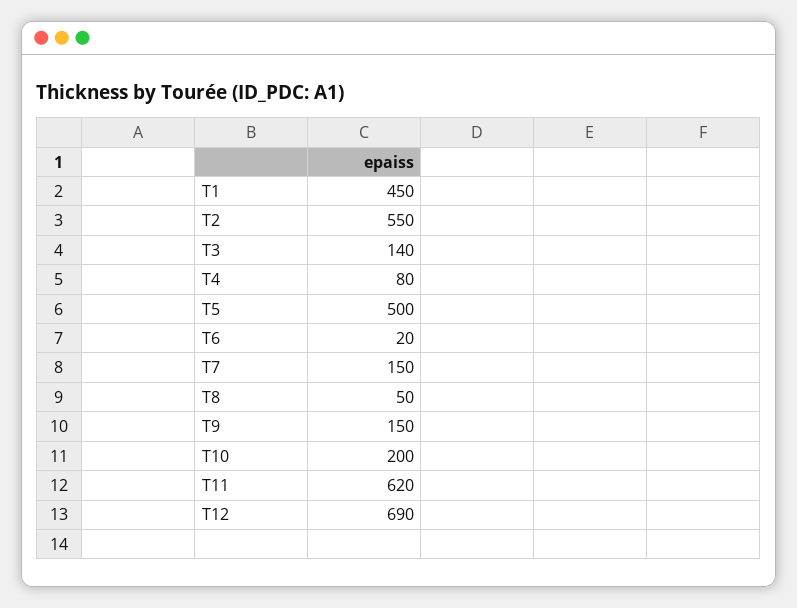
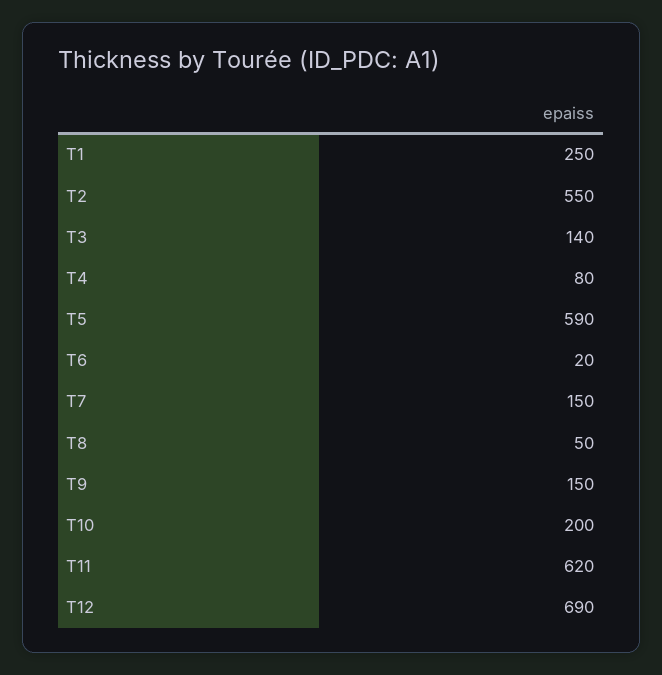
T1: 450 -> 250
T5: 500 -> 590

